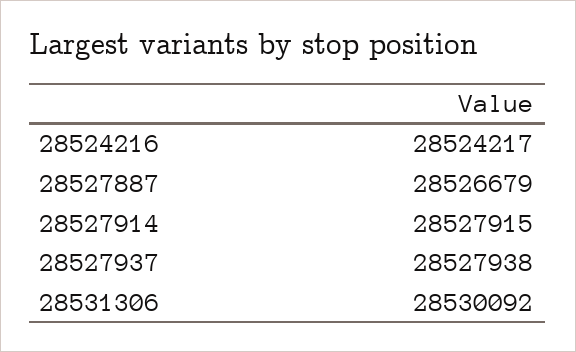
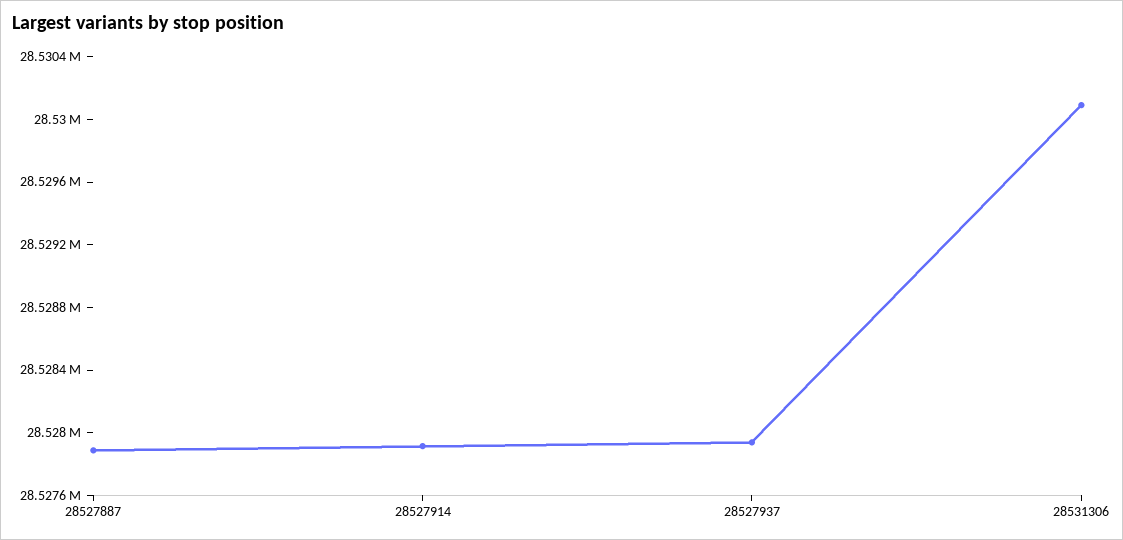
28524216: 28524217 -> none
28527887: 28526679 -> 28527900

